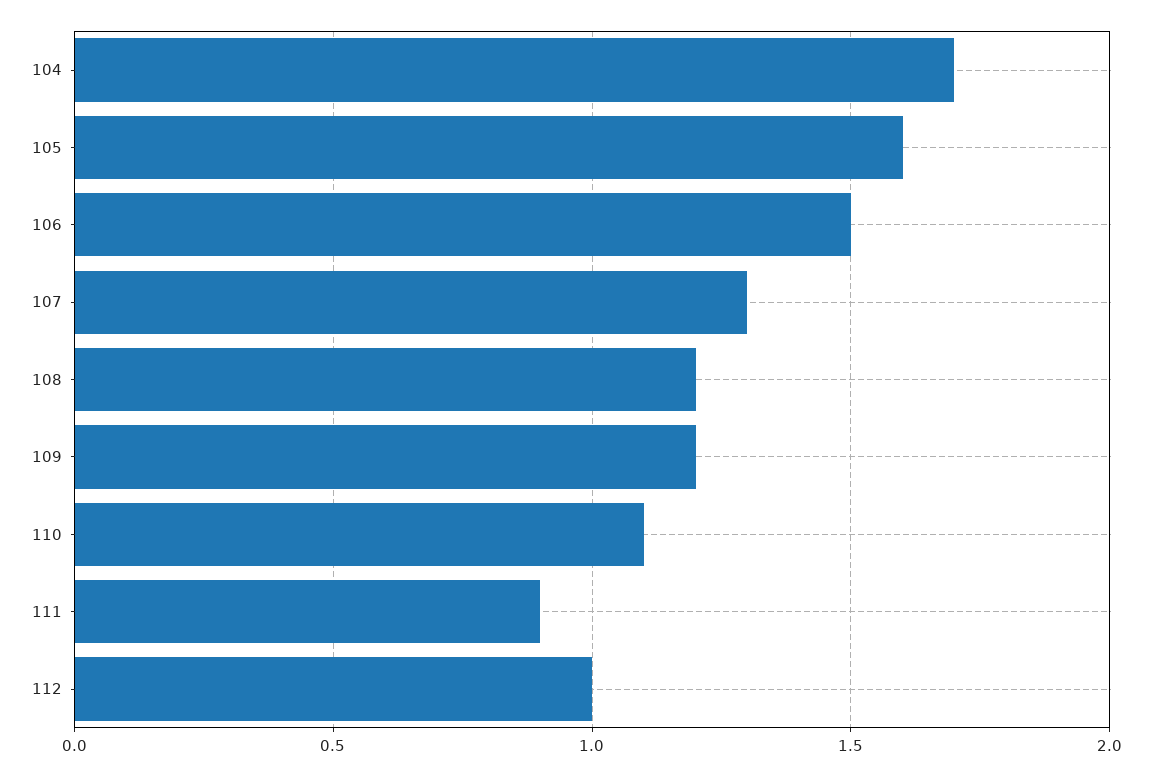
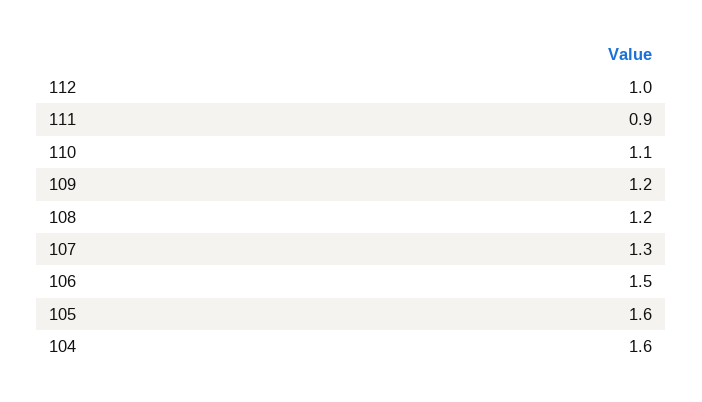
104: 1.7 -> 1.6

